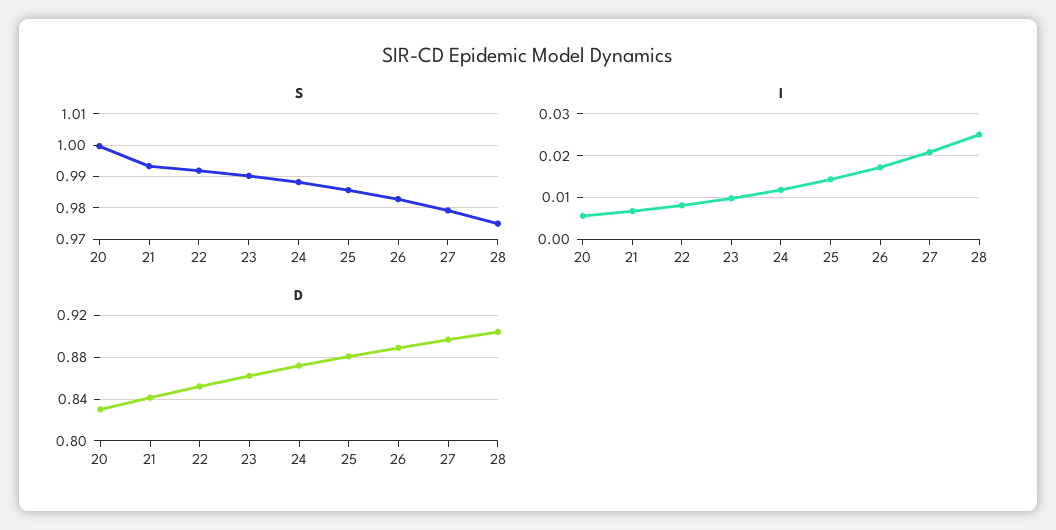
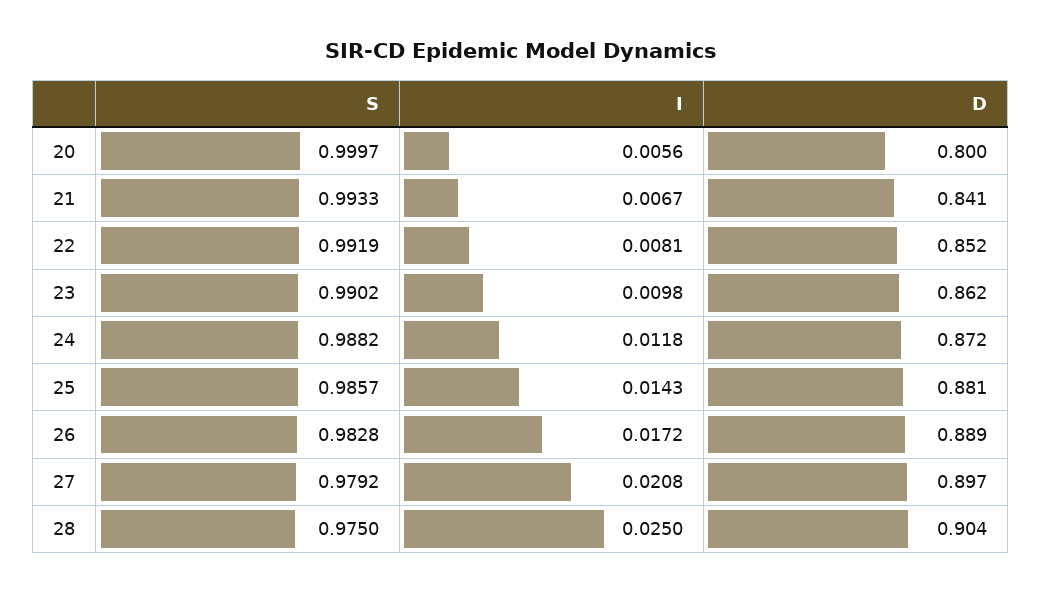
D, 20: 0.83 -> 0.8

